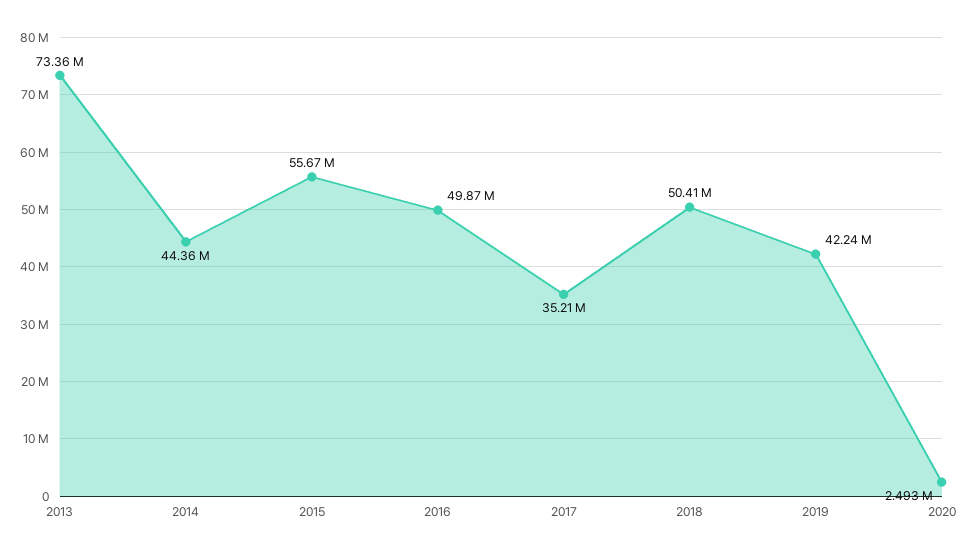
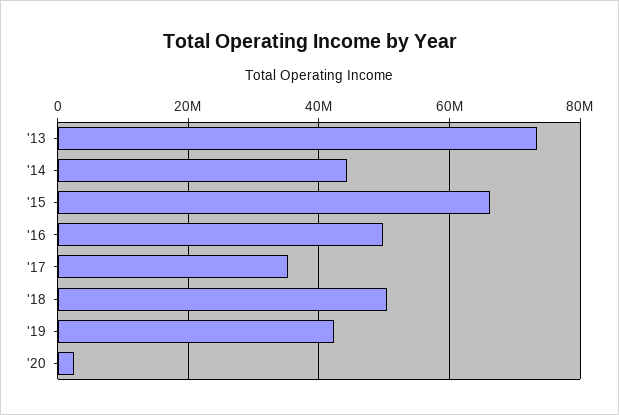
2015: 55670000 -> 66000000

